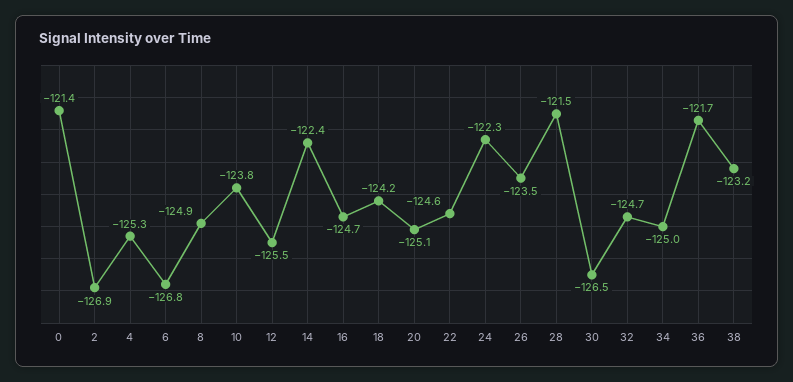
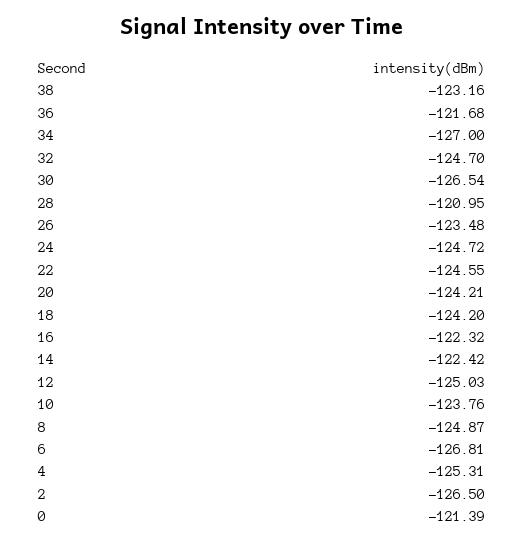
2: -126.9 -> -126.5
12: -125.5 -> -125.03
16: -124.7 -> -122.32
20: -125.1 -> -124.21
24: -122.3 -> -124.72
28: -121.5 -> -120.95
34: -125 -> -127

